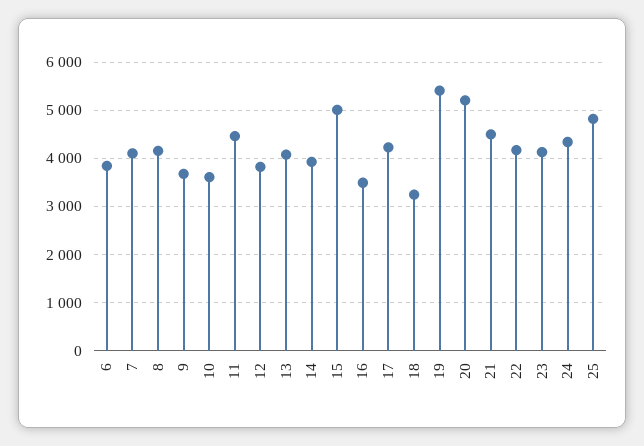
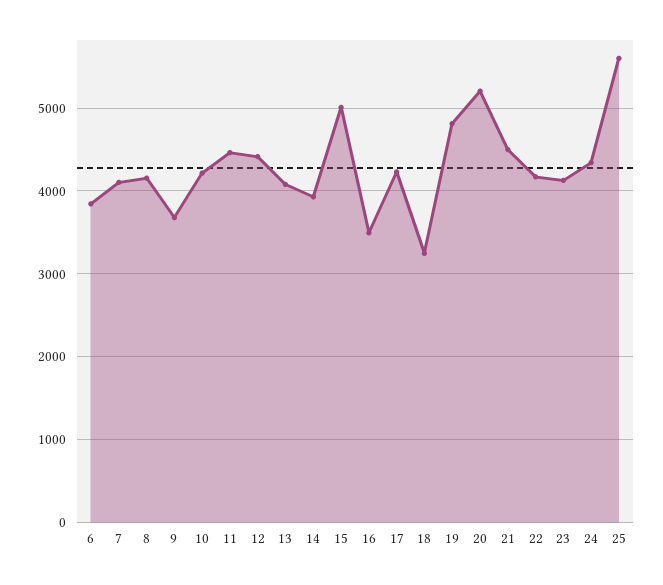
10: 3600 -> 4200
12: 3800 -> 4400
19: 5400 -> 4800
25: 4800 -> 5600

